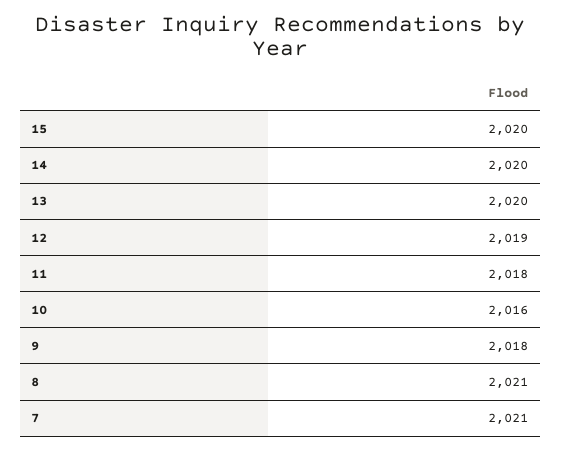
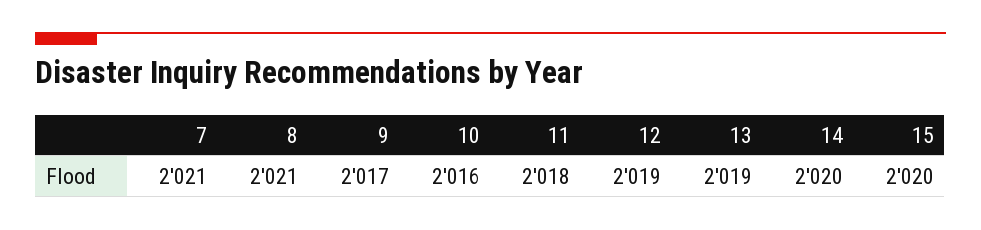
13: 2020 -> 2019
9: 2018 -> 2017

